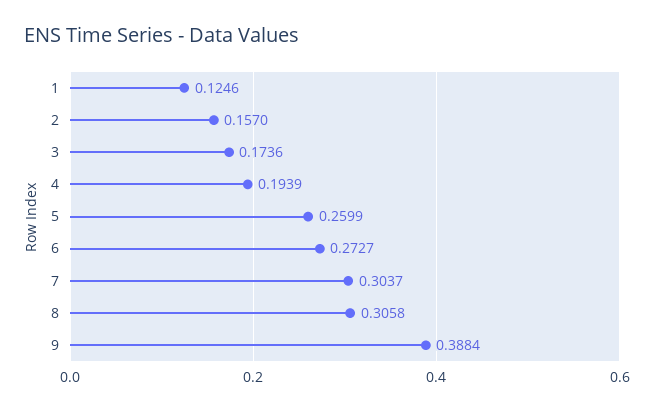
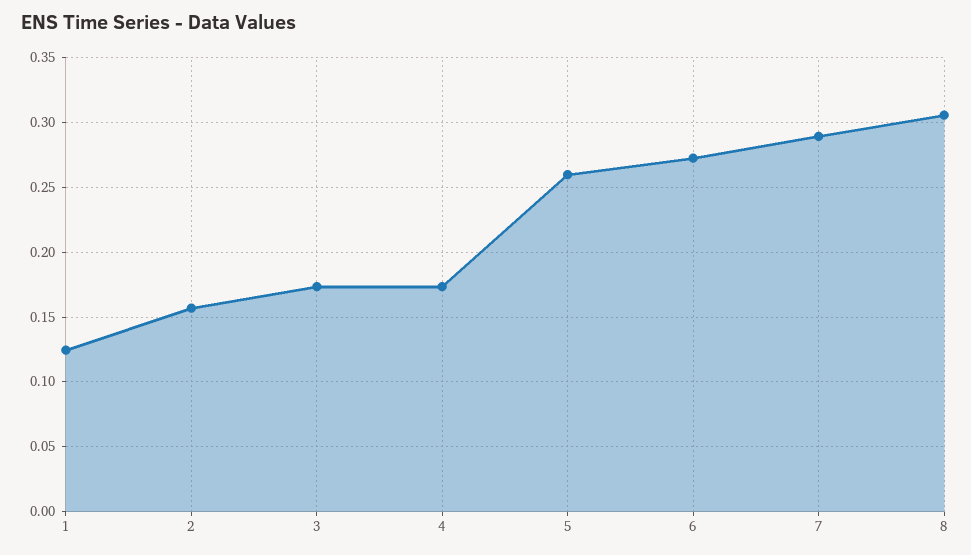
4: 0.1939 -> 0.175
7: 0.3037 -> 0.29
9: 0.3884 -> none

